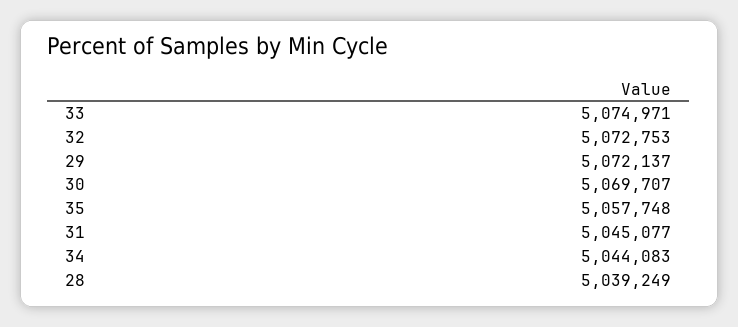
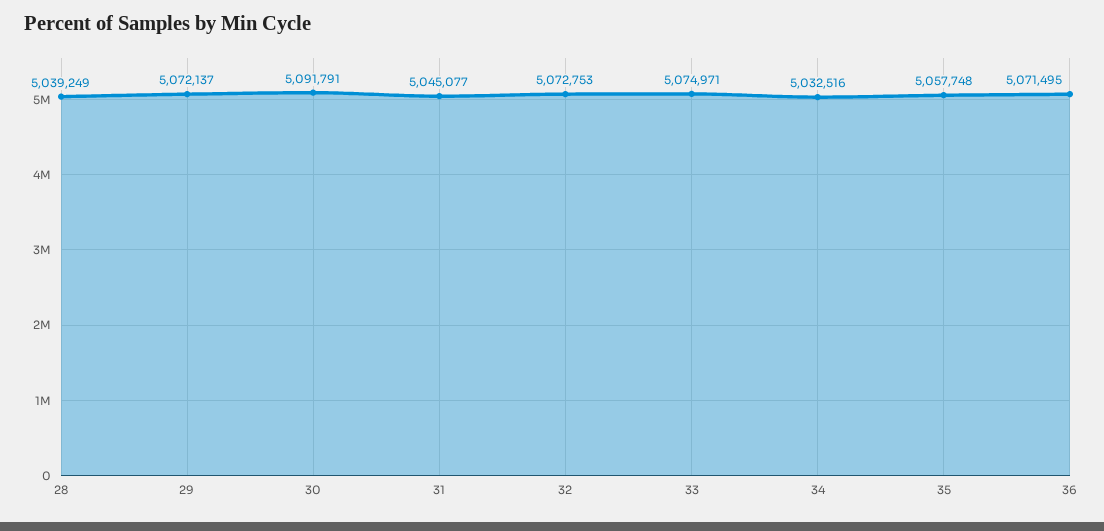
30: 5069707 -> 5091791
34: 5044083 -> 5032516
36: none -> 5071495

